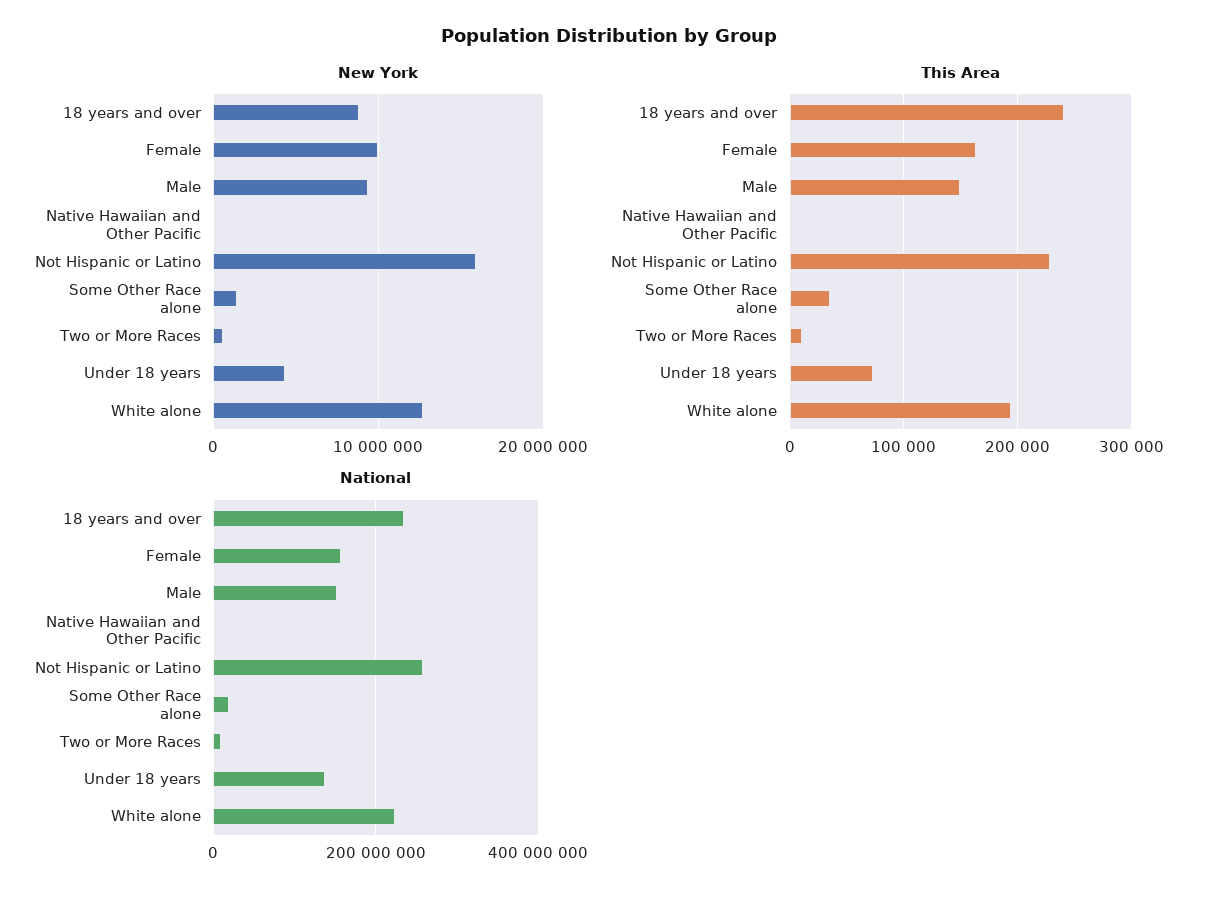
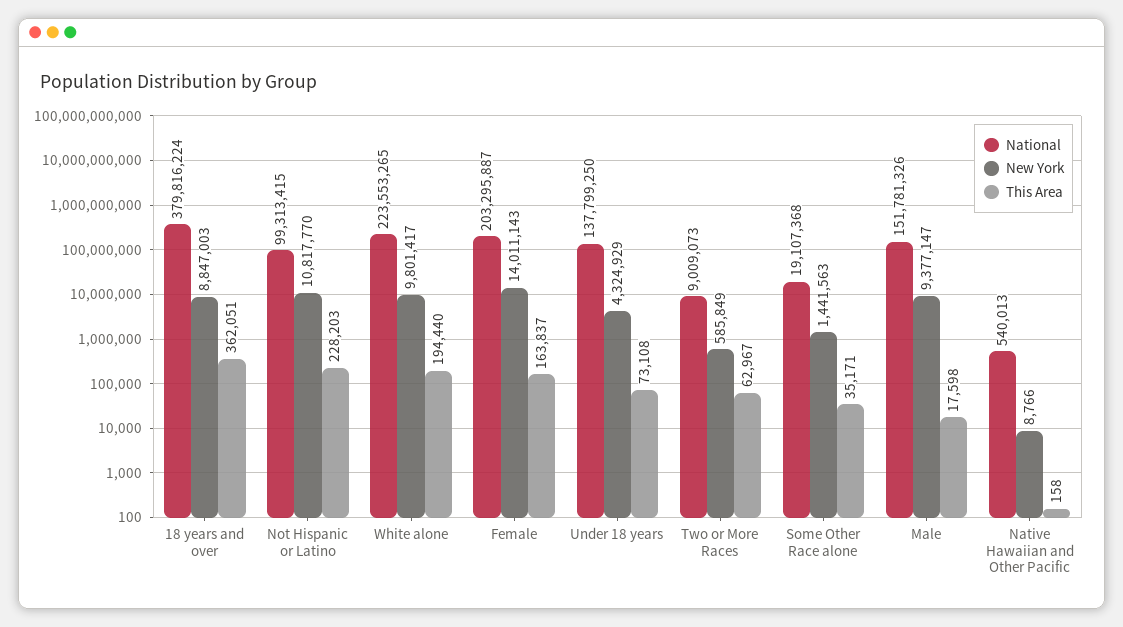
New York, Female: 10000000 -> 14011143
New York, Not Hispanic or Latino: 16000000 -> 10817770
New York, White alone: 13000000 -> 9801417
This Area, 18 years and over: 240000 -> 362051
This Area, Male: 150000 -> 17598
This Area, Two or More Races: 10000 -> 62967
National, 18 years and over: 240000000 -> 379816224
National, Female: 160000000 -> 203295887
National, Not Hispanic or Latino: 260000000 -> 99313415

